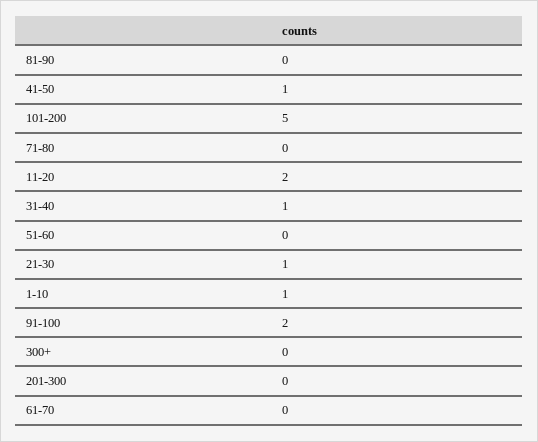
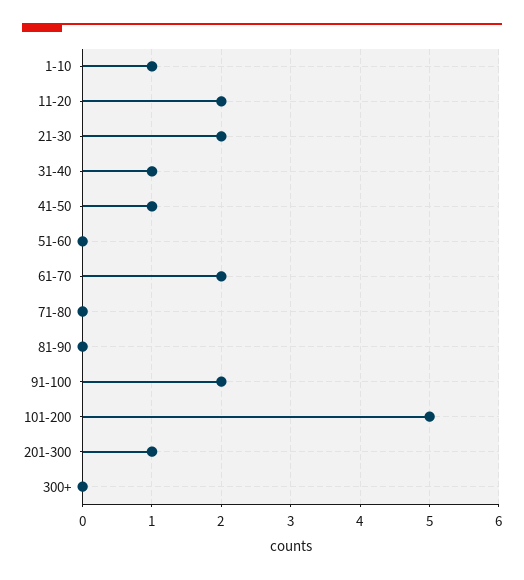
21-30: 1 -> 2
201-300: 0 -> 1
61-70: 0 -> 2

